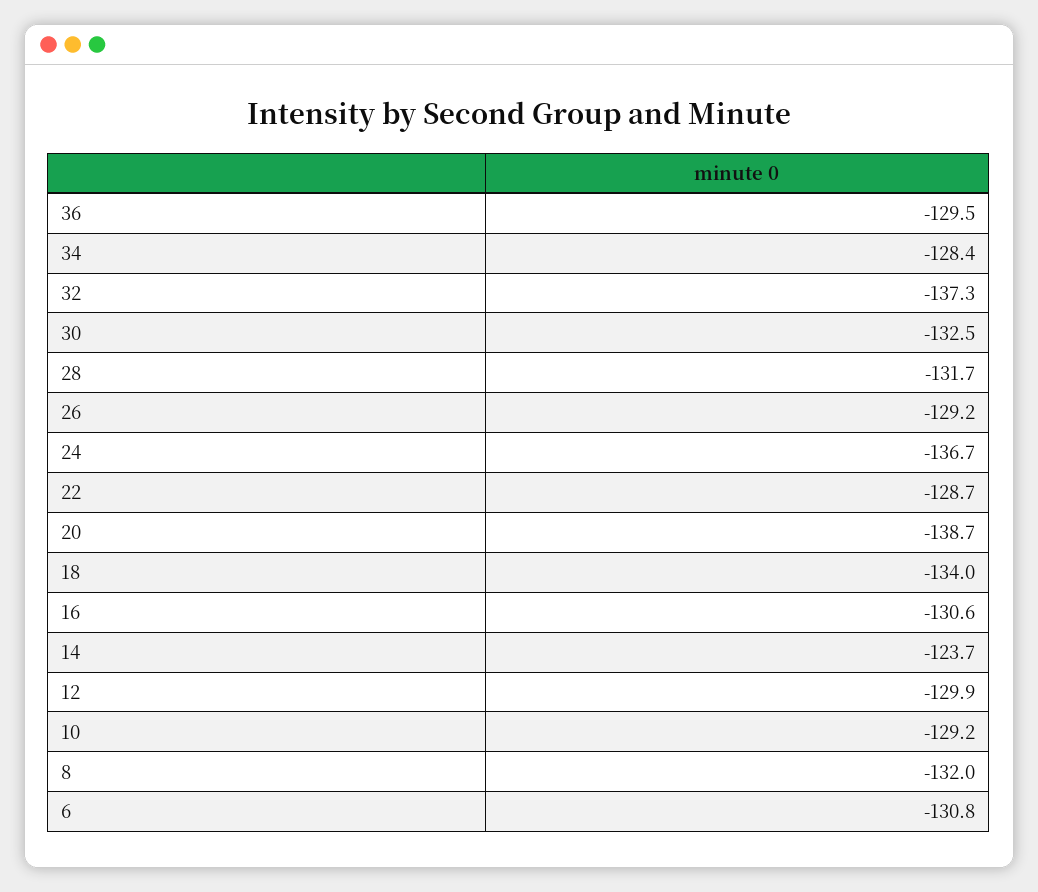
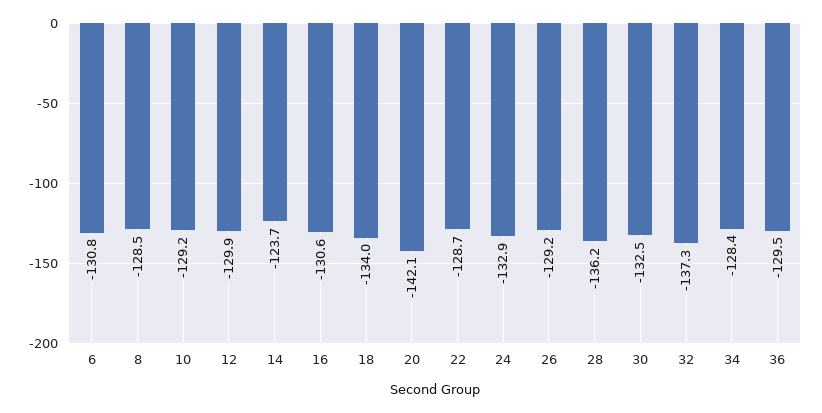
28: -131.7 -> -136.2
24: -136.7 -> -132.9
20: -138.7 -> -142.1
8: -132 -> -128.5

